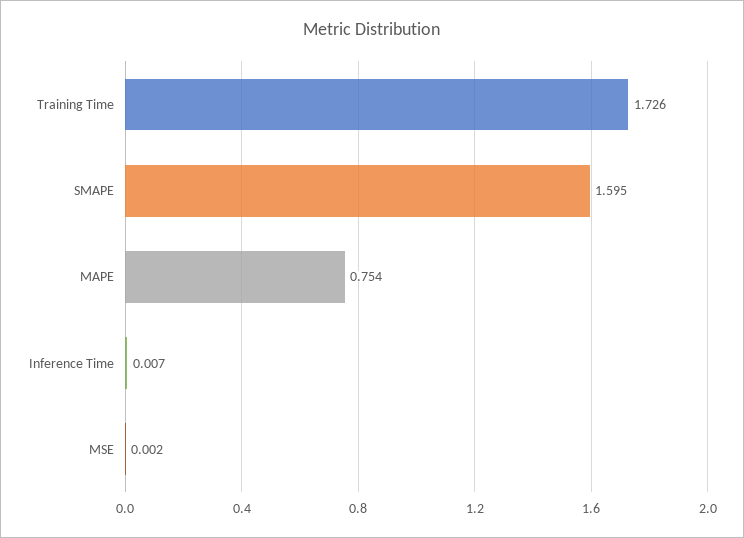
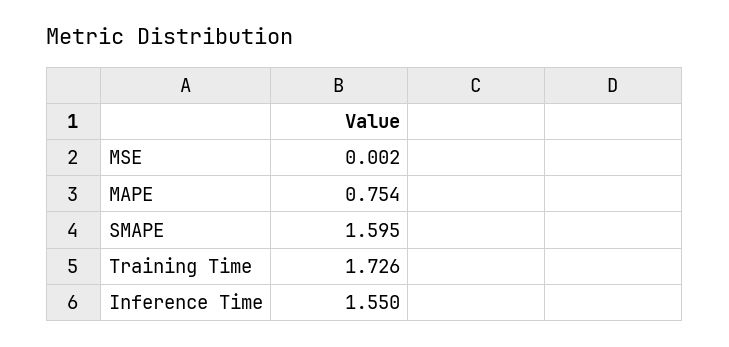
Inference Time: 0.007 -> 1.55

